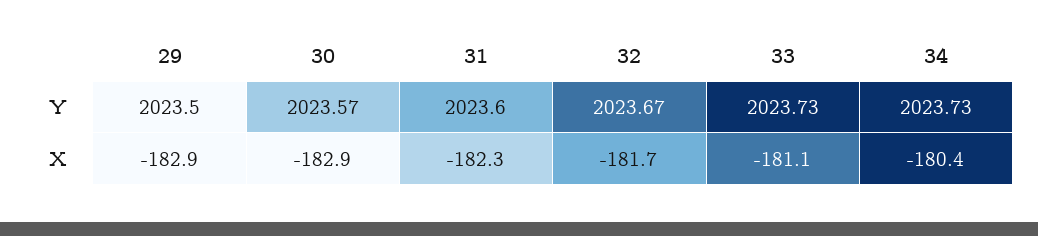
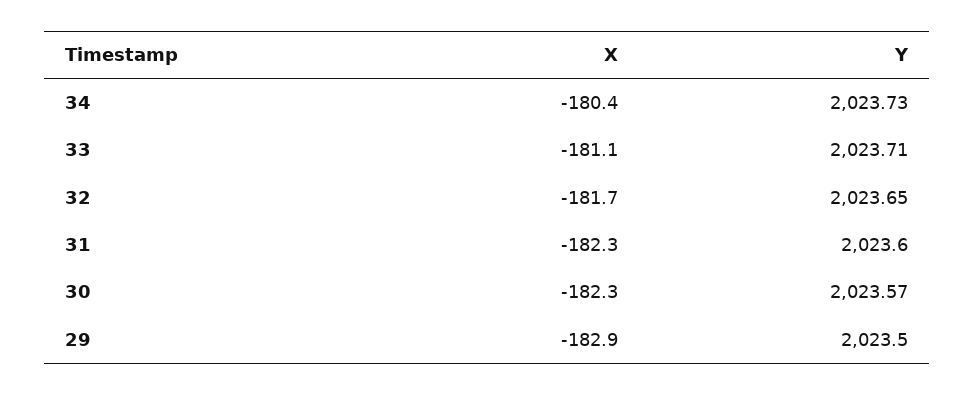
32, Y: 2023.67 -> 2023.65
33, Y: 2023.73 -> 2023.71
30, X: -182.9 -> -182.3

